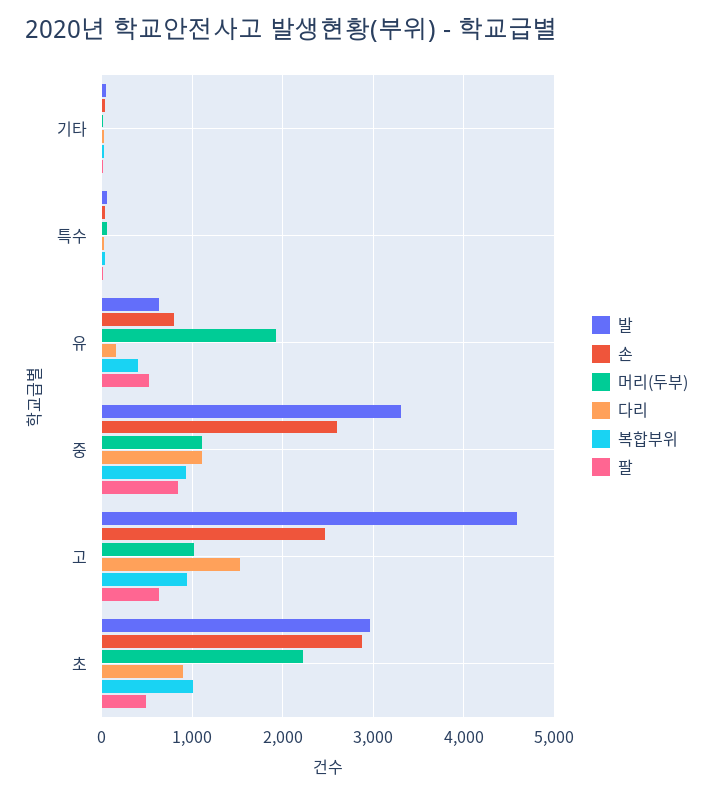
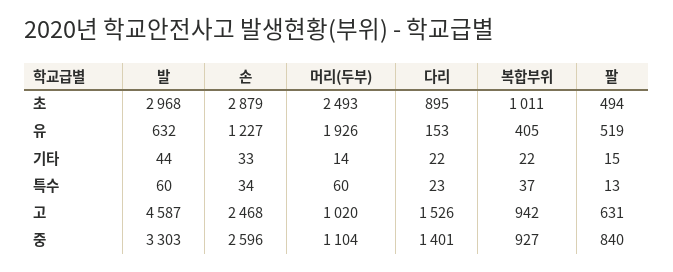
손, 유: 800 -> 1227
다리, 중: 1100 -> 1401
머리(두부), 초: 2200 -> 2493

